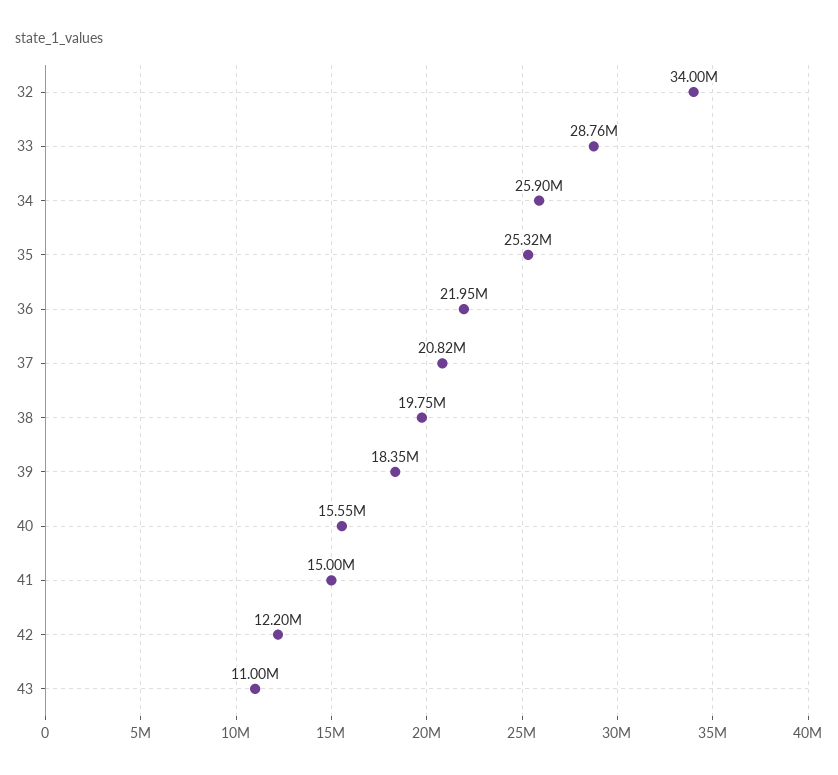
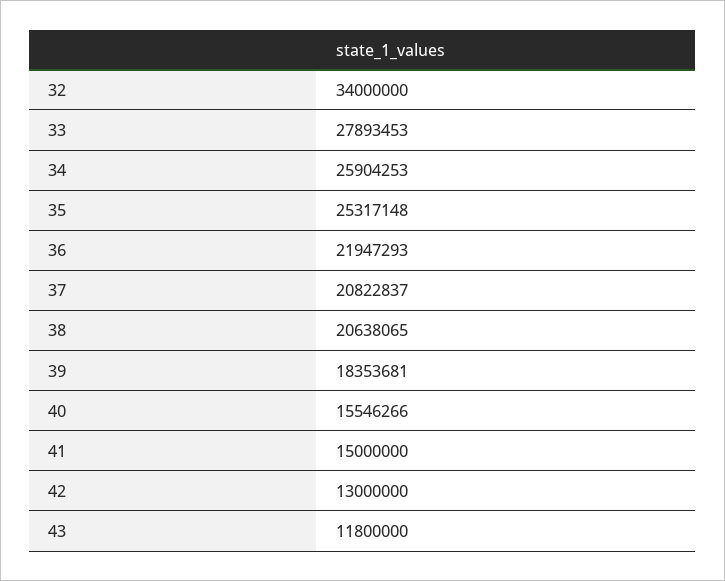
33: 28760000 -> 27893453
38: 19750000 -> 20638065
42: 12200000 -> 13000000
43: 11000000 -> 11800000

